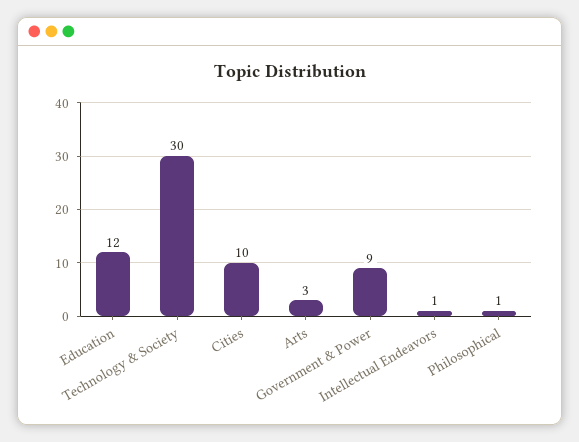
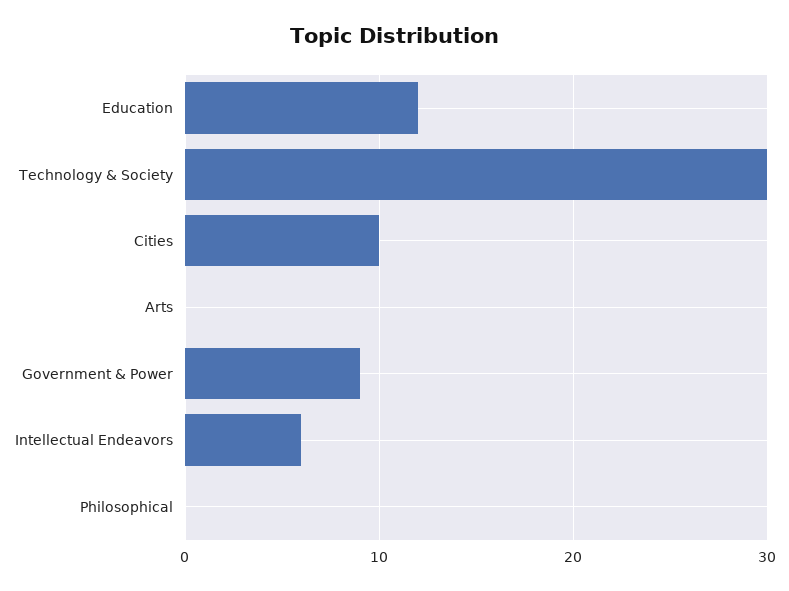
Arts: 3 -> 0
Intellectual Endeavors: 1 -> 6
Philosophical: 1 -> 0

